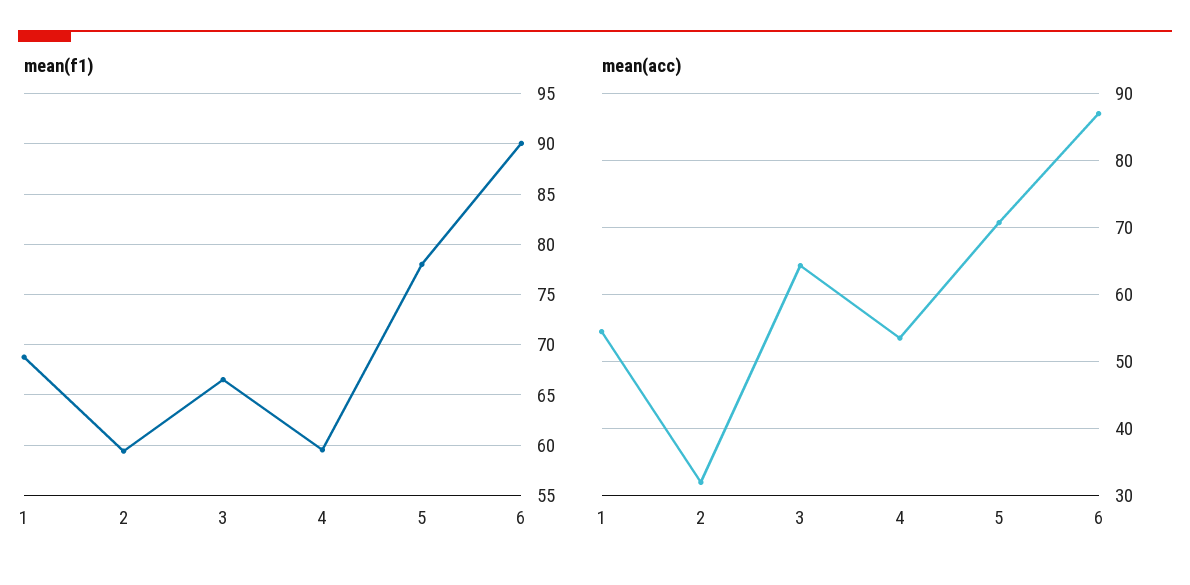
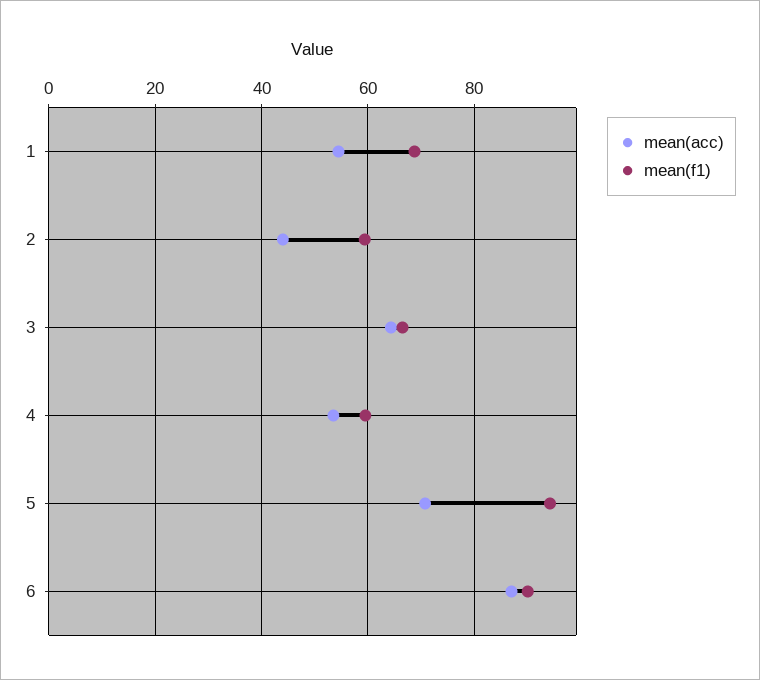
mean(f1), 5: 78 -> 94
mean(acc), 2: 32 -> 44

